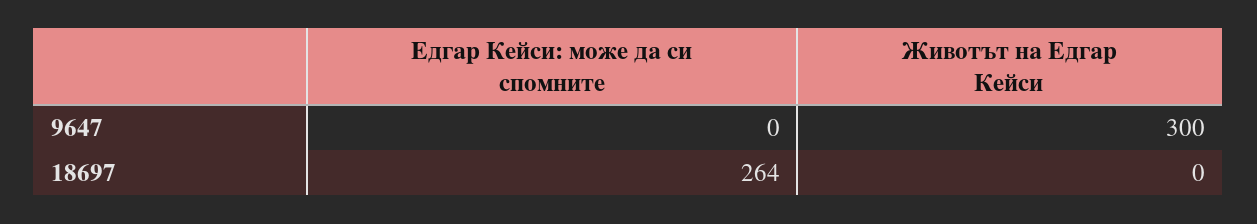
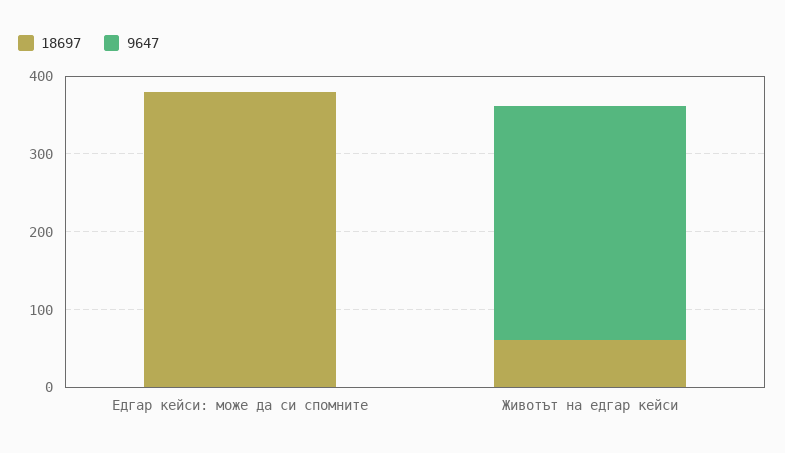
18697, Едгар Кейси: може да си спомните: 264 -> 380
18697, Животът на Едгар Кейси: 0 -> 60

